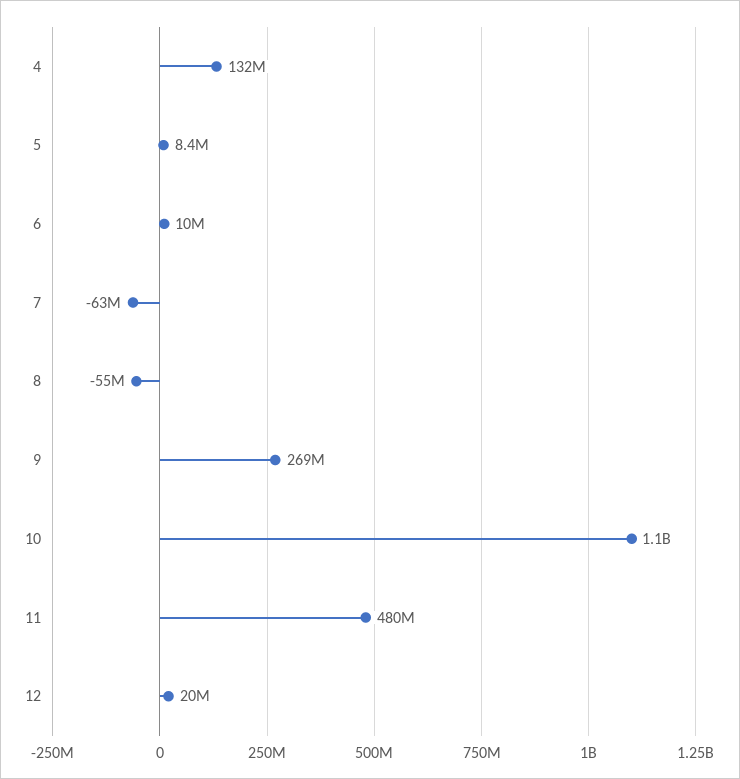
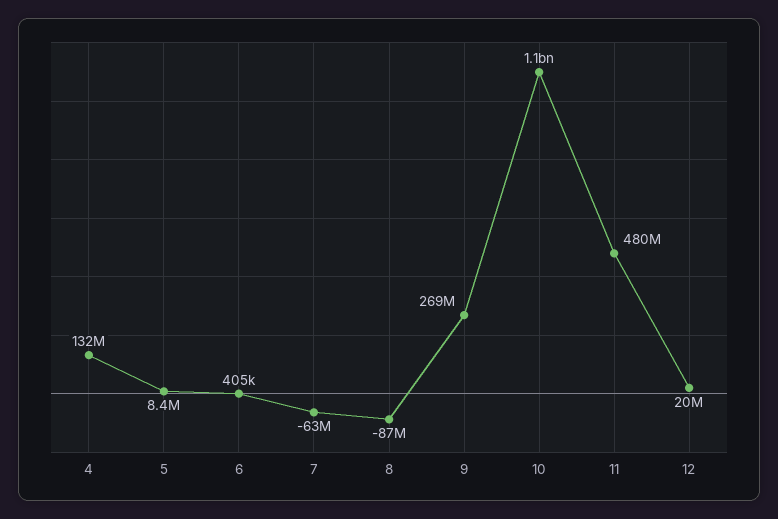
6: 10000000 -> 405000
8: -55000000 -> -87000000

